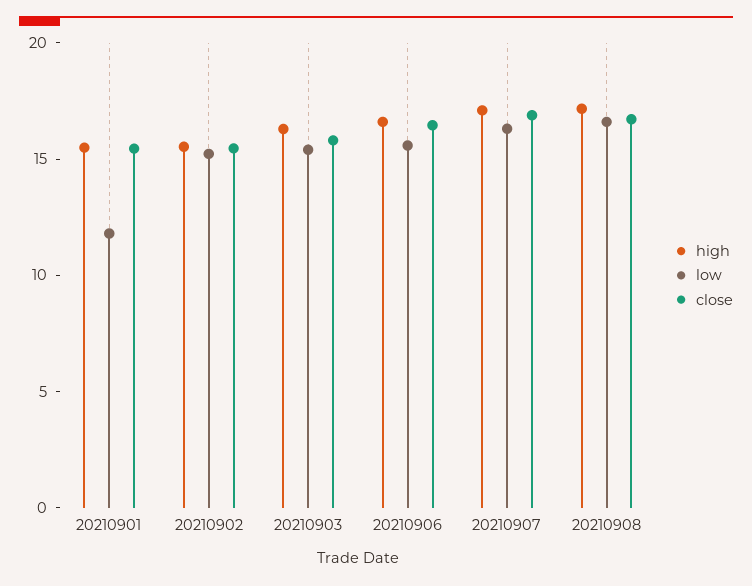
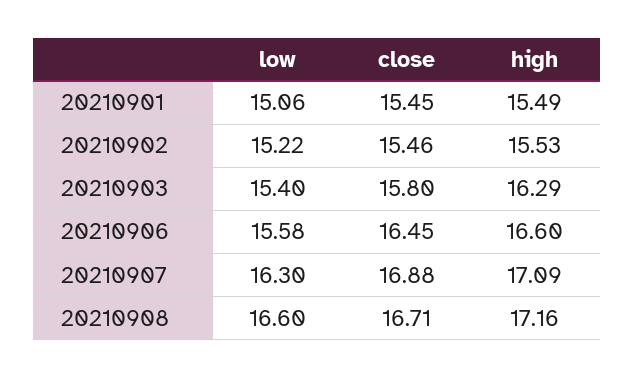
low, 20210901: 12 -> 15.06

